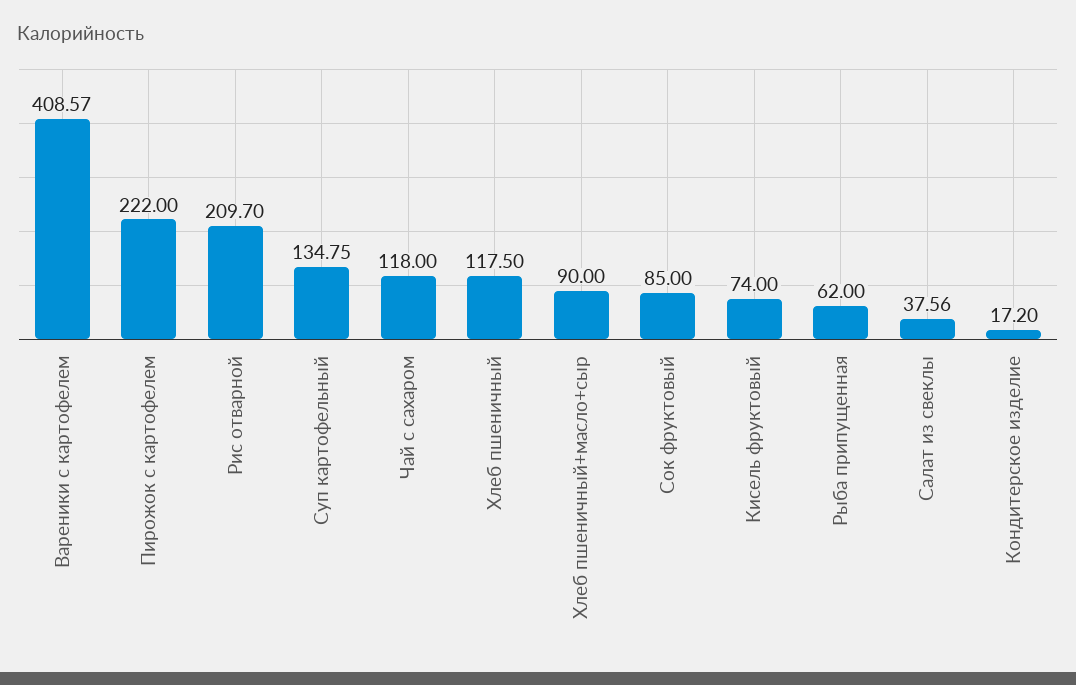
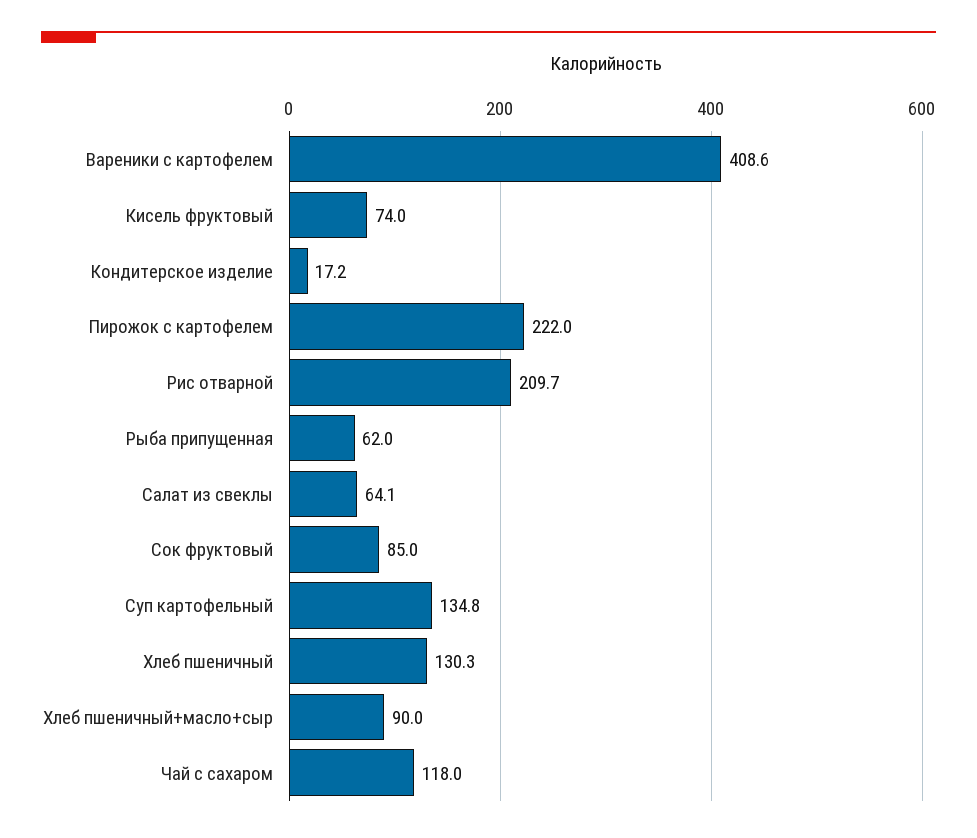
Хлеб пшеничный: 117.5 -> 130.3
Салат из свеклы: 37.56 -> 64.1

